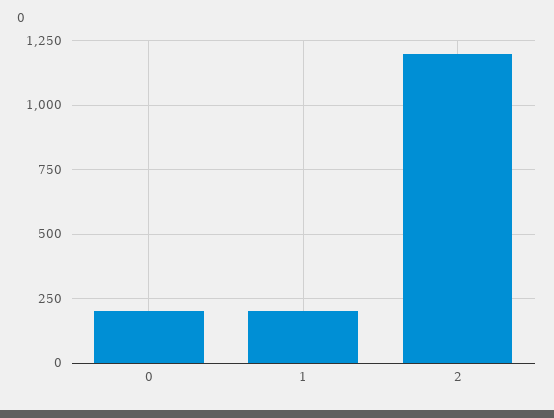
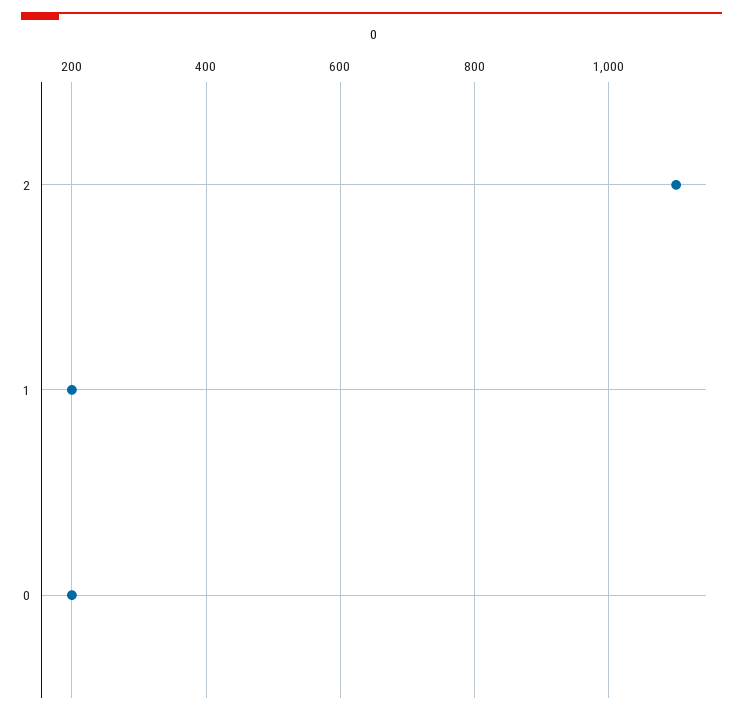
2: 1200 -> 1100

